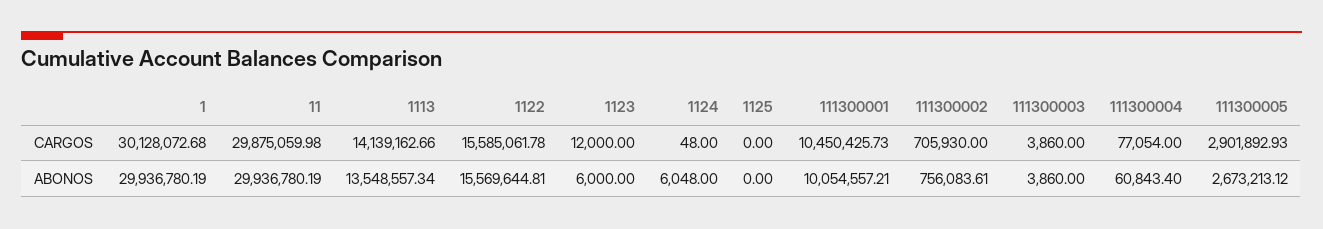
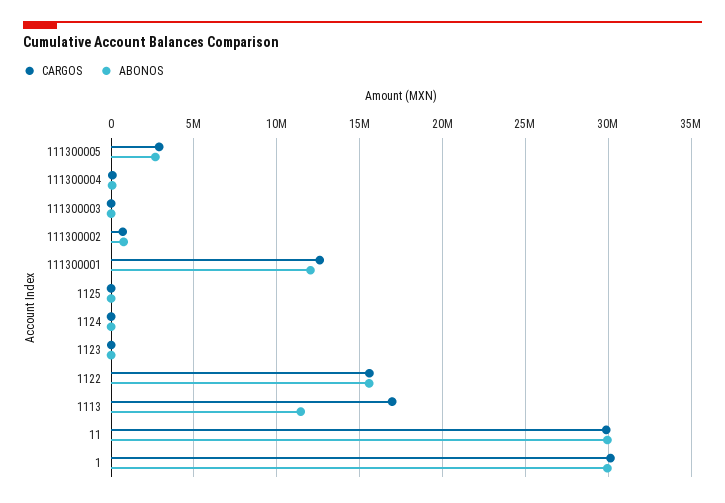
CARGOS, 1113: 14139162.66 -> 17000000
CARGOS, 111300001: 10450425.73 -> 12500000
ABONOS, 1113: 13548557.34 -> 11500000
ABONOS, 111300001: 10054557.21 -> 12000000

